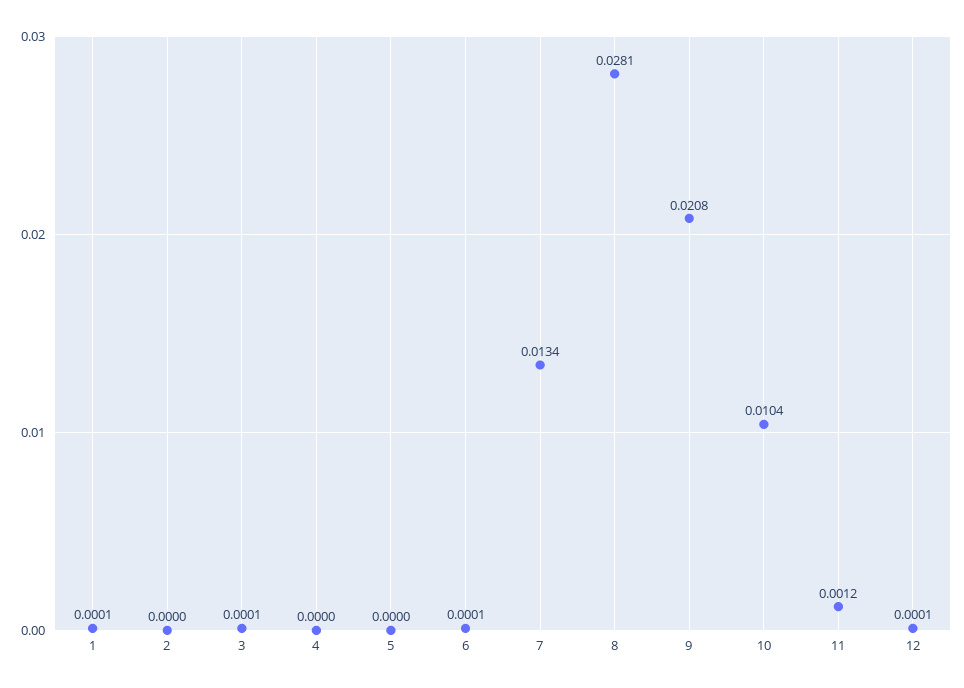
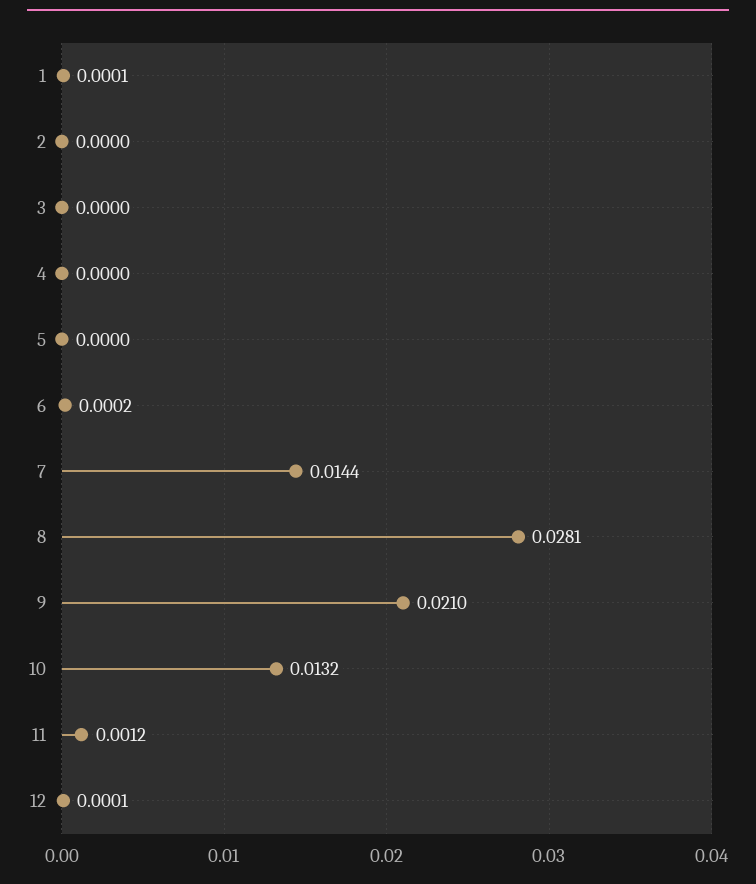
3: 0.0001 -> 0
6: 0.0001 -> 0.0002
7: 0.0134 -> 0.0144
9: 0.0208 -> 0.021
10: 0.0104 -> 0.0132

